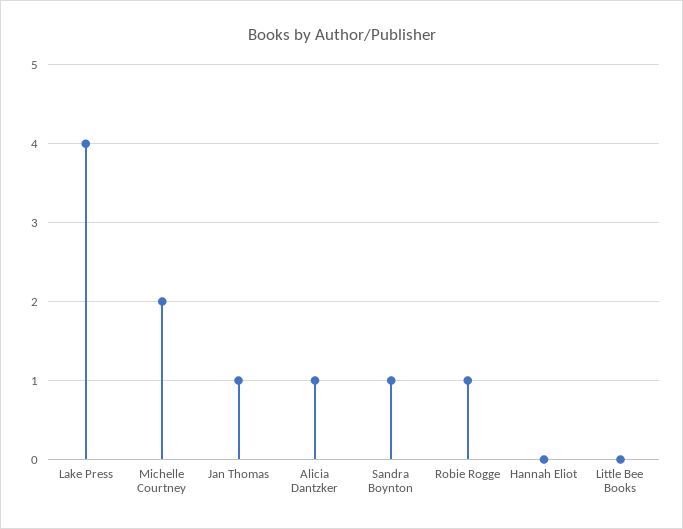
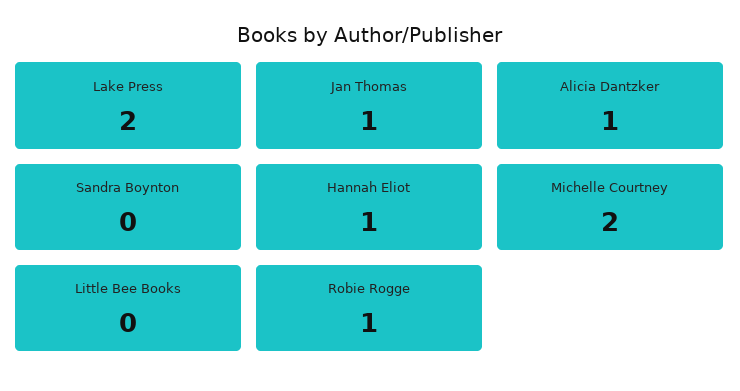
Lake Press: 4 -> 2
Sandra Boynton: 1 -> 0
Hannah Eliot: 0 -> 1

